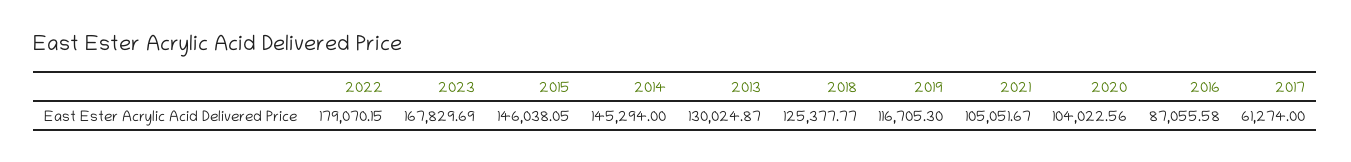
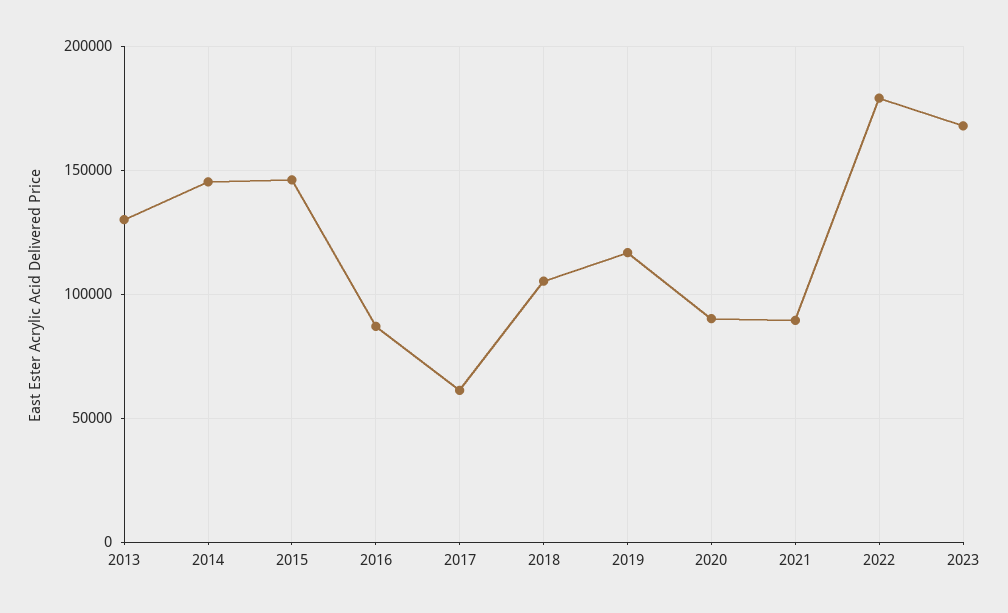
2018: 125377.77 -> 105000
2021: 105051.67 -> 90000
2020: 104022.56 -> 90000

